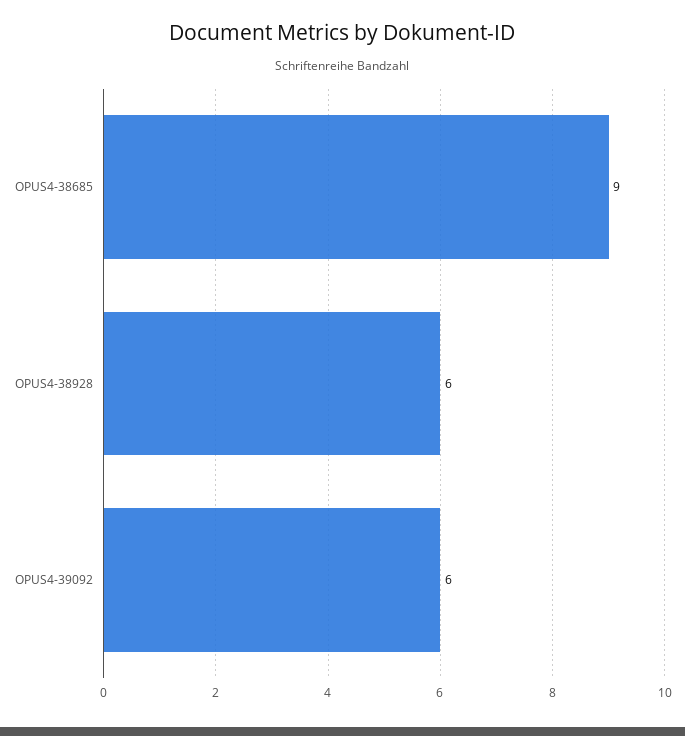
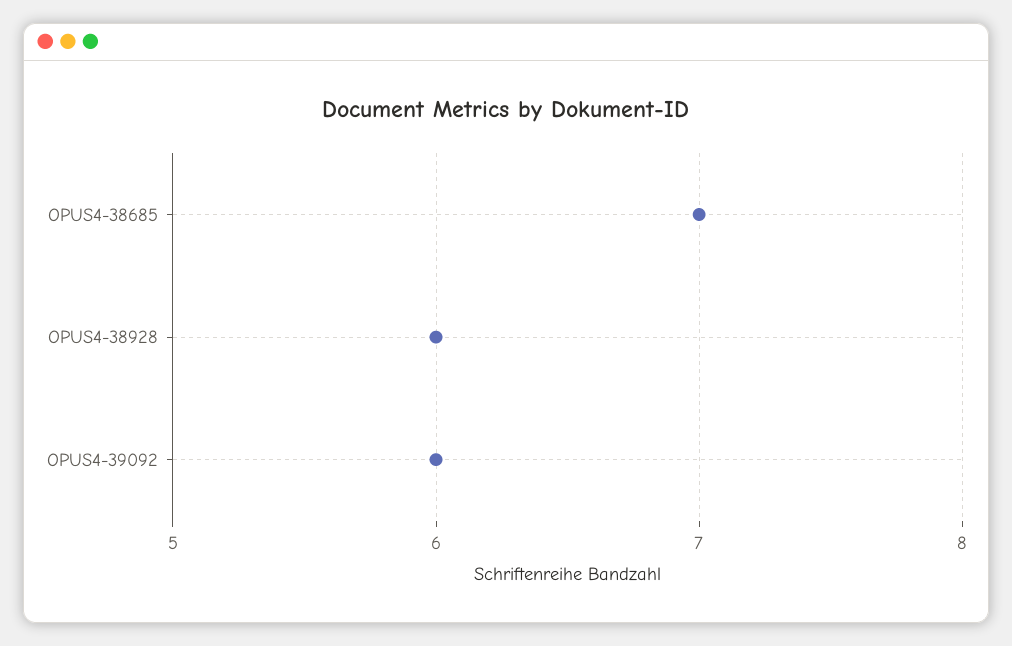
OPUS4-38685: 9 -> 7

